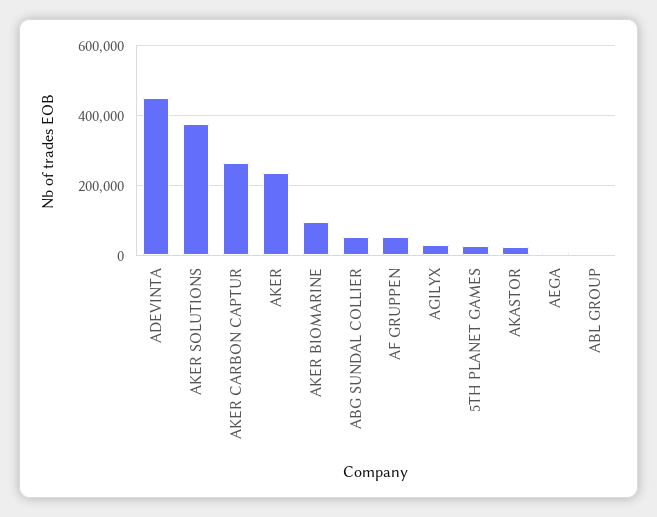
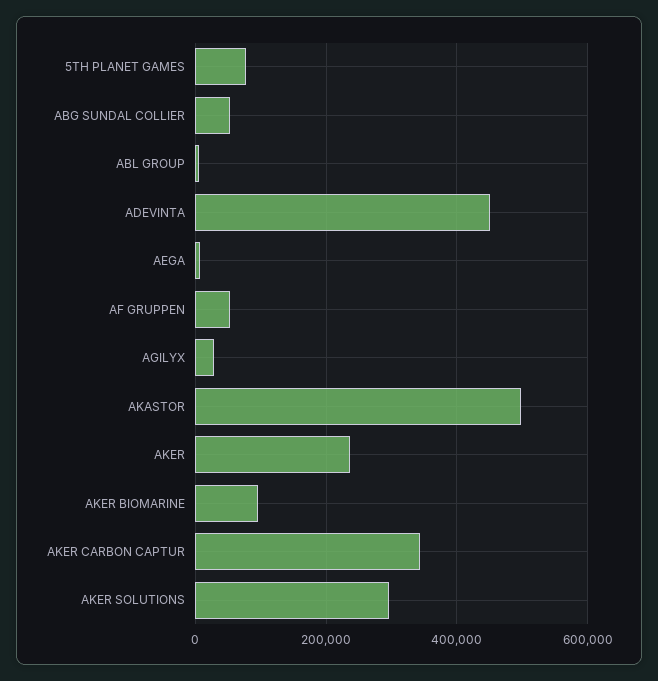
AKER SOLUTIONS: 380000 -> 300000
AKER CARBON CAPTUR: 260000 -> 340000
5TH PLANET GAMES: 20000 -> 80000
AKASTOR: 20000 -> 500000

